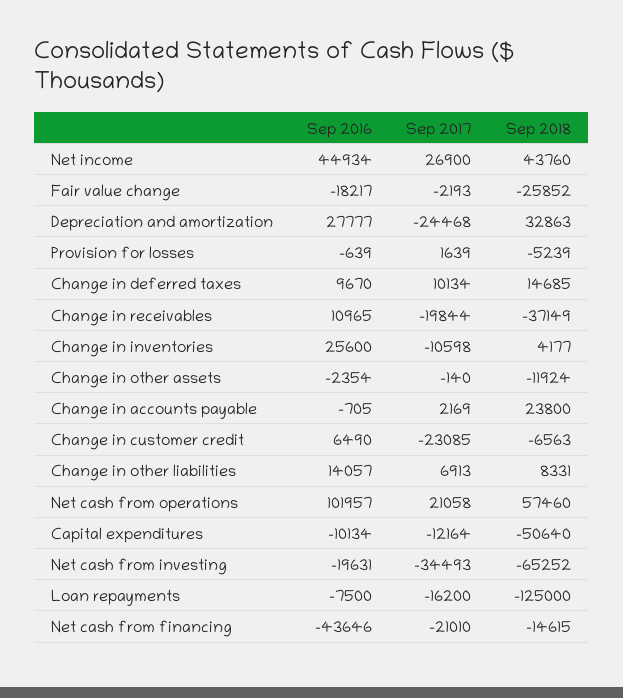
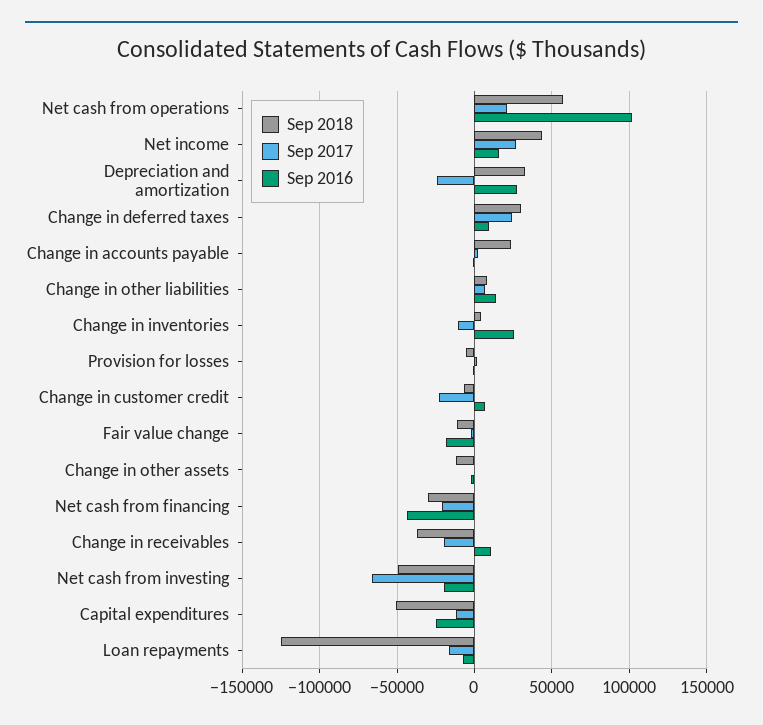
Sep 2016, Net income: 44934 -> 15000
Sep 2018, Fair value change: -25852 -> -10000
Sep 2017, Change in deferred taxes: 10134 -> 25000
Sep 2018, Change in deferred taxes: 14685 -> 30000
Sep 2016, Capital expenditures: -10134 -> -25000
Sep 2017, Net cash from investing: -34493 -> -65000
Sep 2018, Net cash from investing: -65252 -> -50000
Sep 2018, Net cash from financing: -14615 -> -30000

